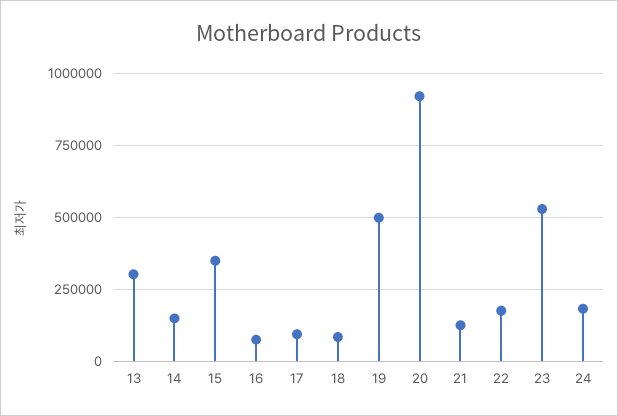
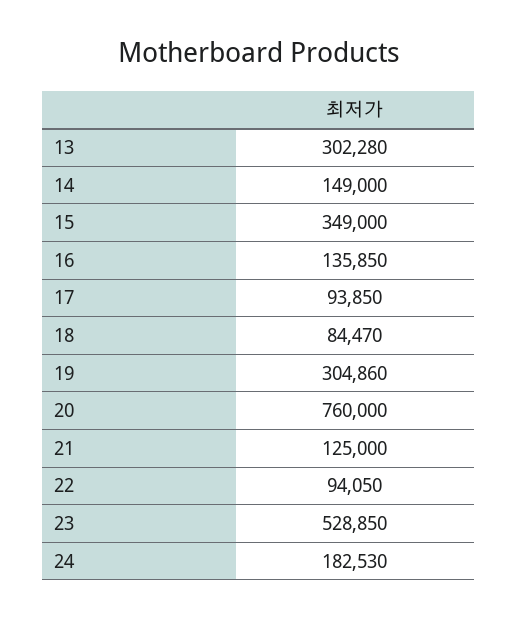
16: 75000 -> 135850
19: 500000 -> 304860
20: 925000 -> 760000
22: 175000 -> 94050

